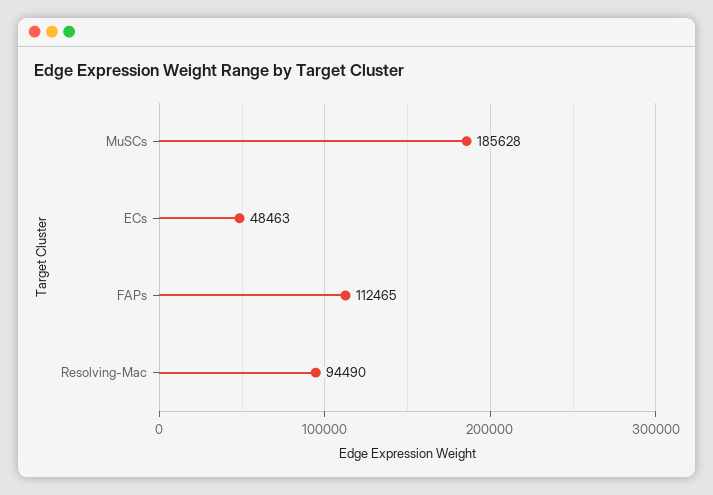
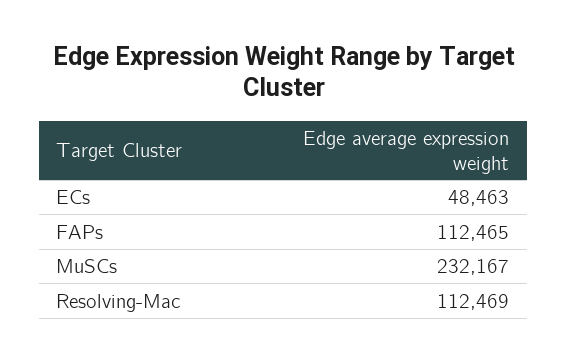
MuSCs: 185628 -> 232167
Resolving-Mac: 94490 -> 112469

